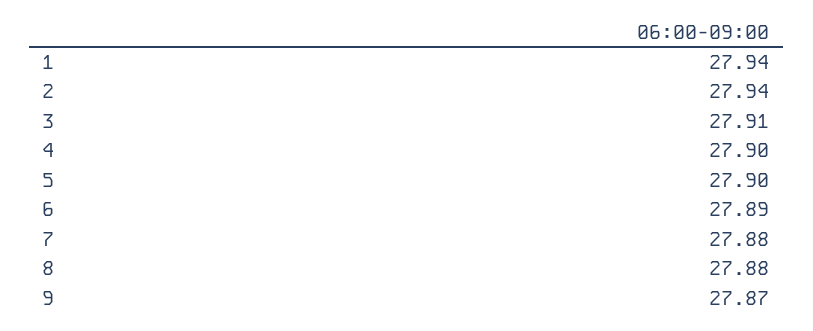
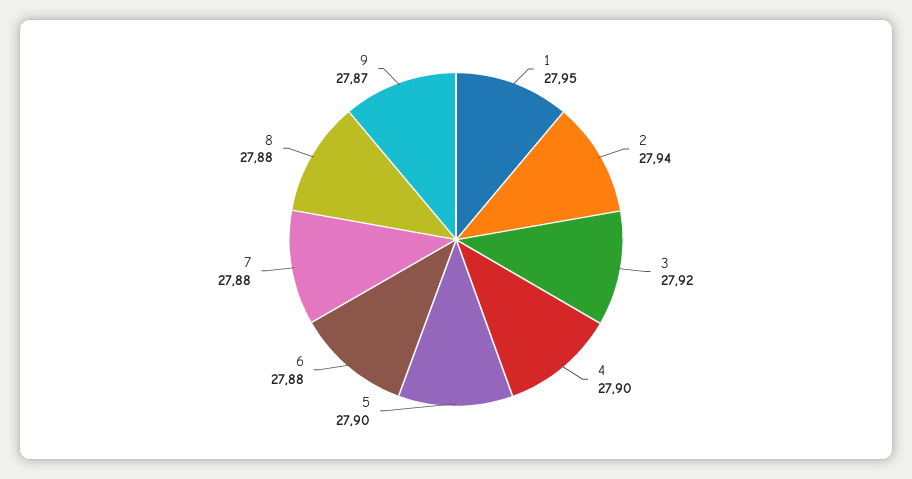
1: 27.94 -> 27.95
3: 27.91 -> 27.92
6: 27.89 -> 27.88

